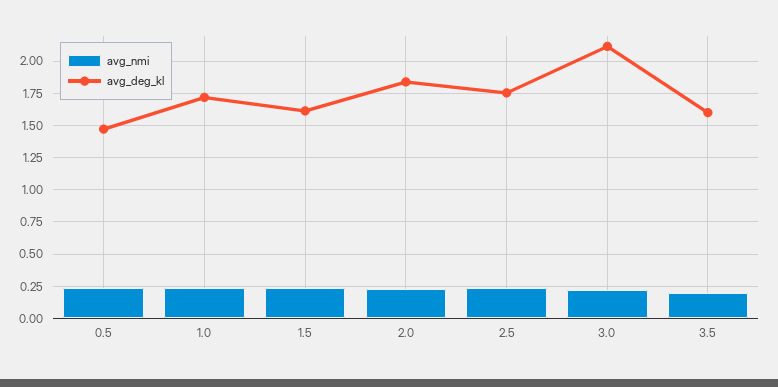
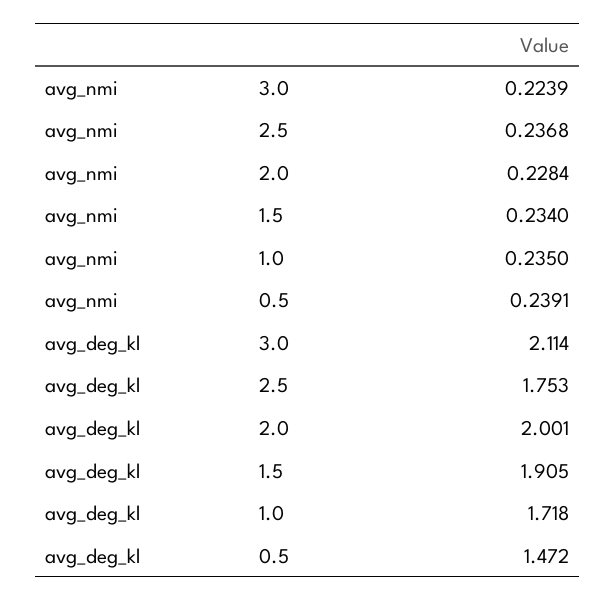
avg_deg_kl, 1.5: 1.6 -> 1.905
avg_deg_kl, 2.0: 1.85 -> 2.001
avg_nmi, 3.5: 0.2 -> none
avg_deg_kl, 3.5: 1.6 -> none

